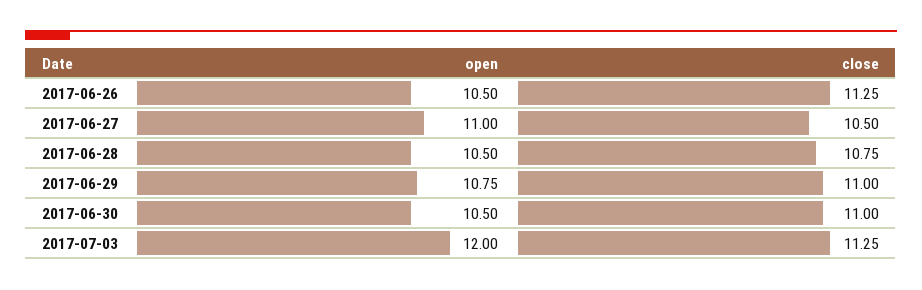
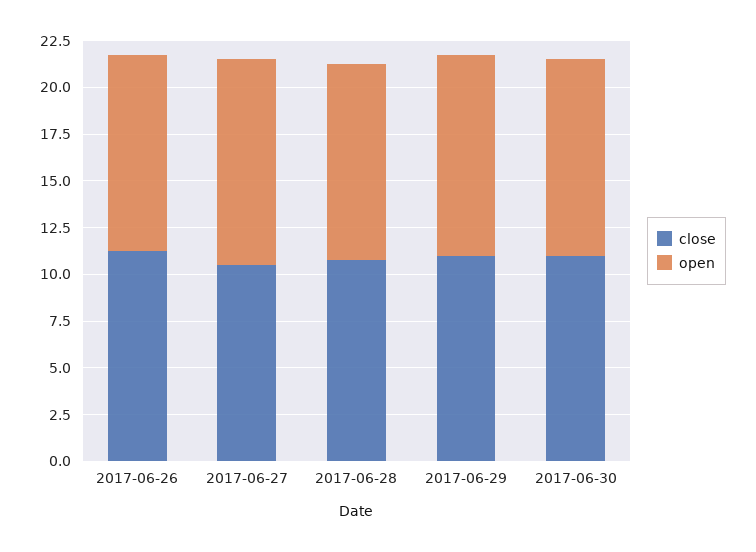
open, 2017-07-03: 12 -> none
close, 2017-07-03: 11.25 -> none

